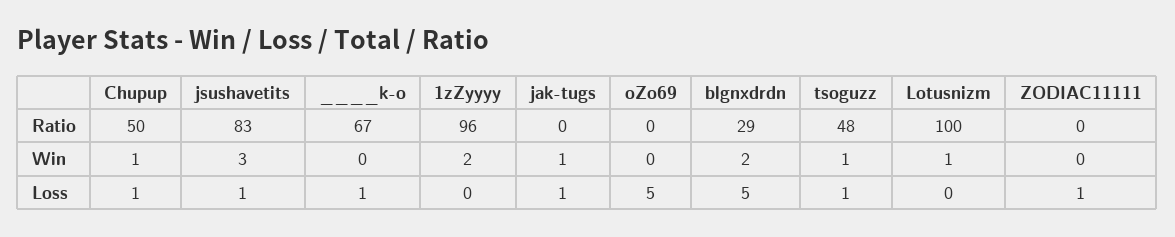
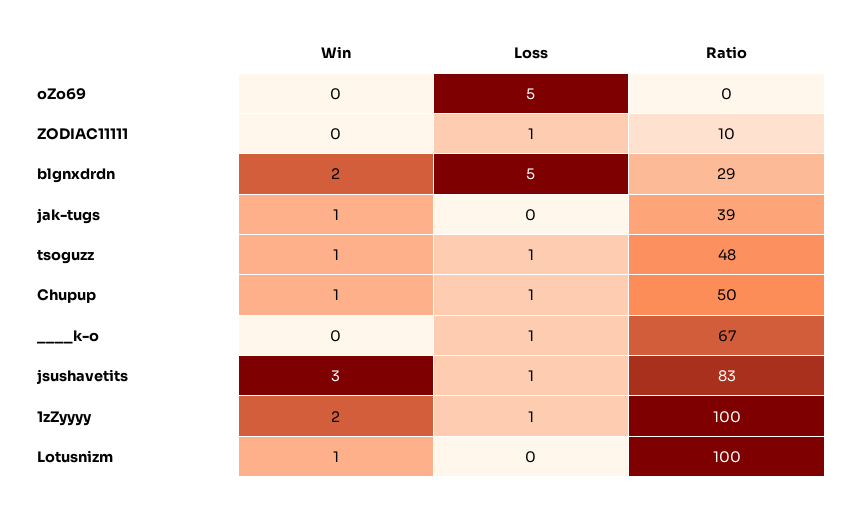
1zZyyyy, Ratio: 96 -> 100
jak-tugs, Ratio: 0 -> 39
ZODIAC11111, Ratio: 0 -> 10
1zZyyyy, Loss: 0 -> 1
jak-tugs, Loss: 1 -> 0

